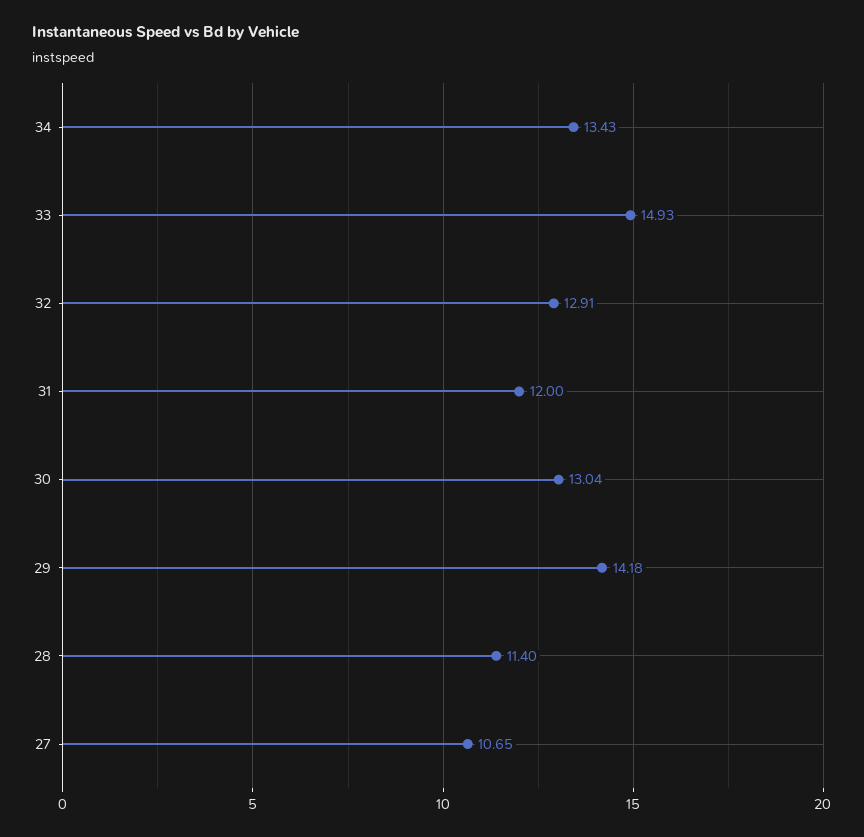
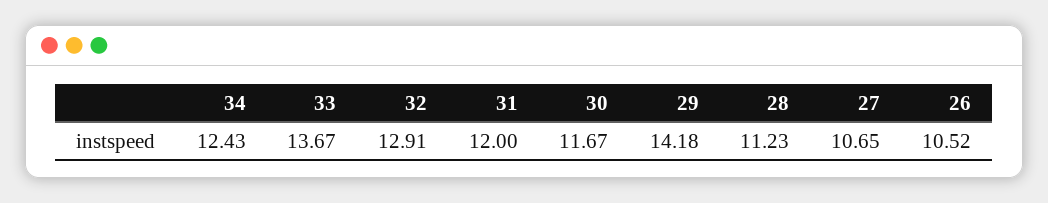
34: 13.43 -> 12.43
33: 14.93 -> 13.67
30: 13.04 -> 11.67
28: 11.4 -> 11.23
26: none -> 10.52

